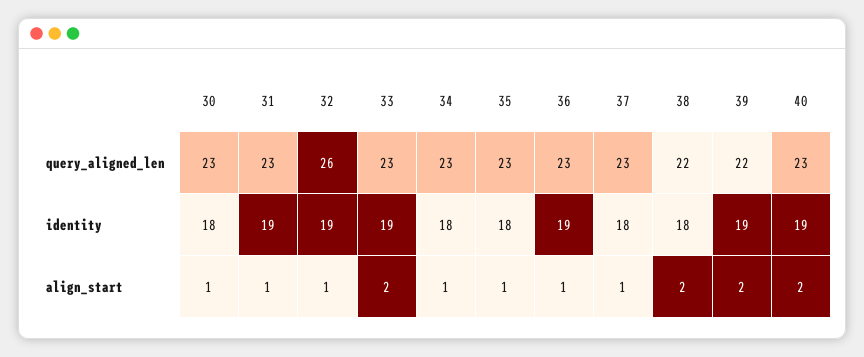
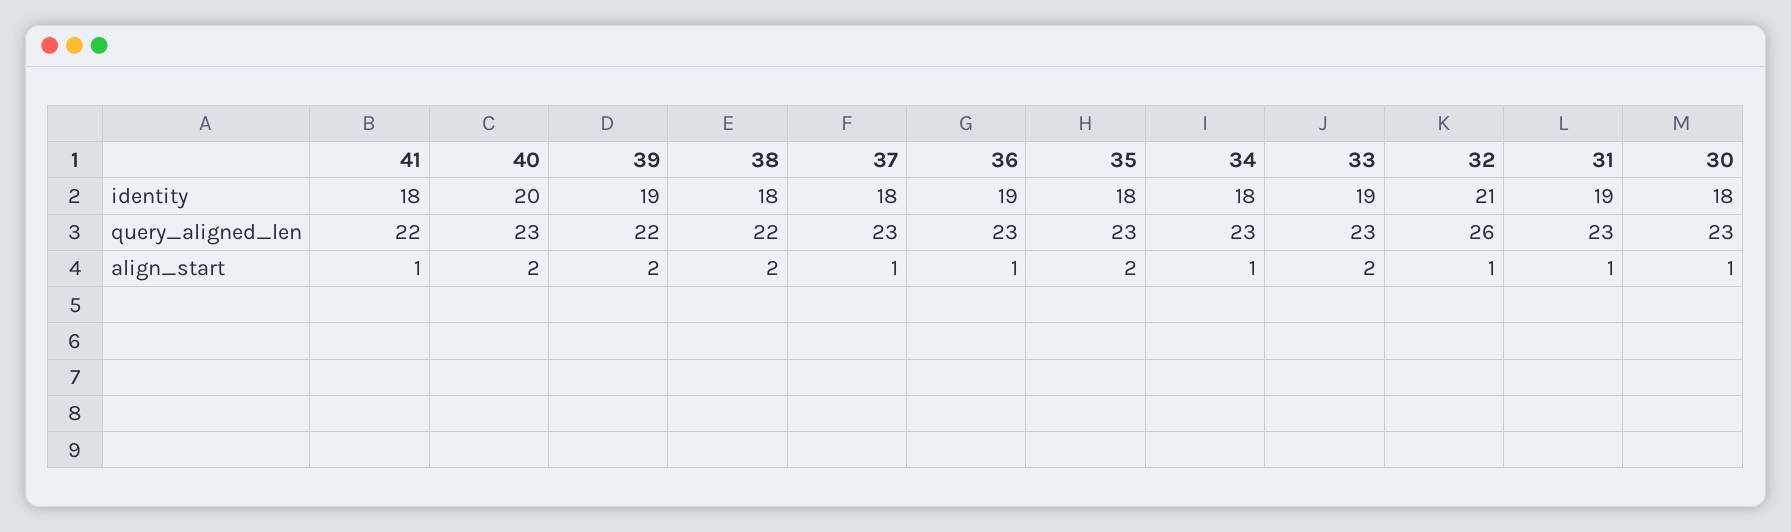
32, identity: 19 -> 21
40, identity: 19 -> 20
35, align_start: 1 -> 2
41, identity: none -> 18
41, query_aligned_len: none -> 22
41, align_start: none -> 1

